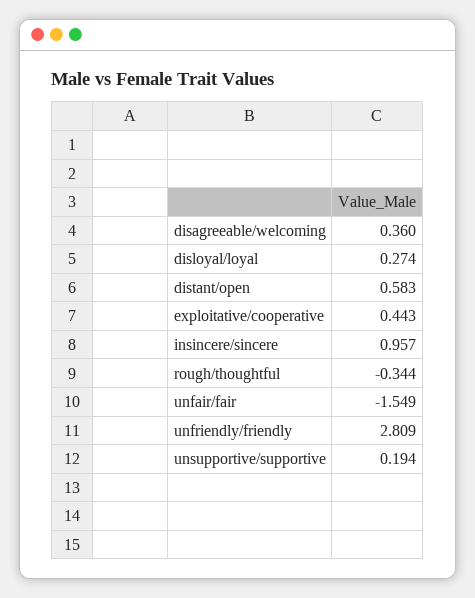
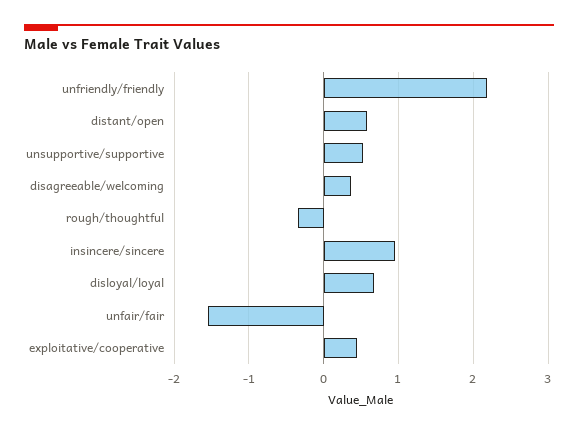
disloyal/loyal: 0.274 -> 0.7
unfriendly/friendly: 2.809 -> 2.2
unsupportive/supportive: 0.194 -> 0.5

